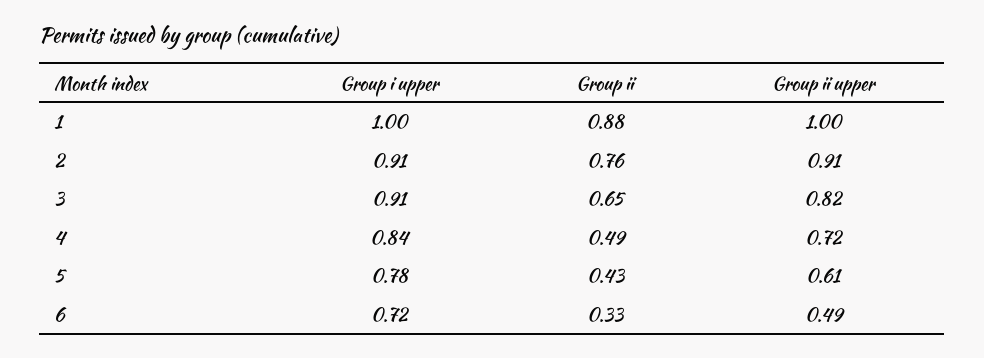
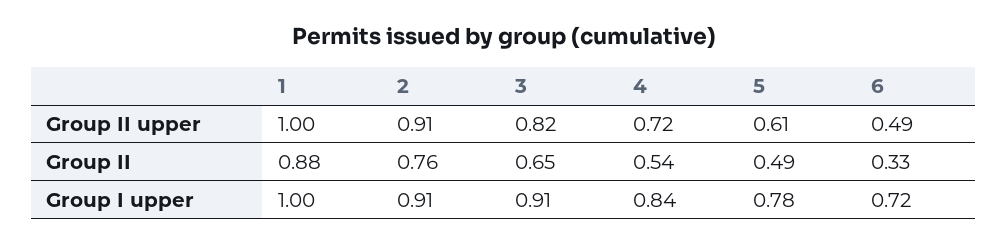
Group ii, 4: 0.49 -> 0.54
Group ii, 5: 0.43 -> 0.49

